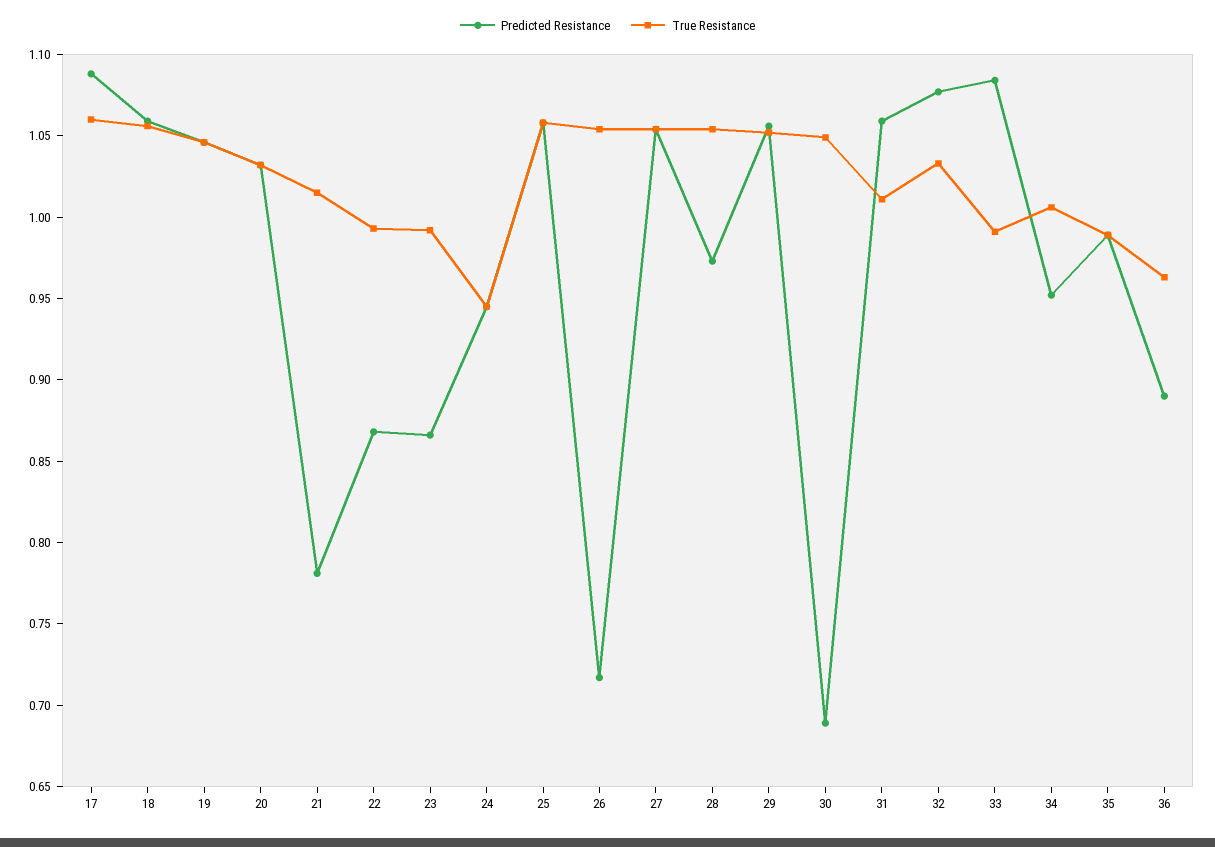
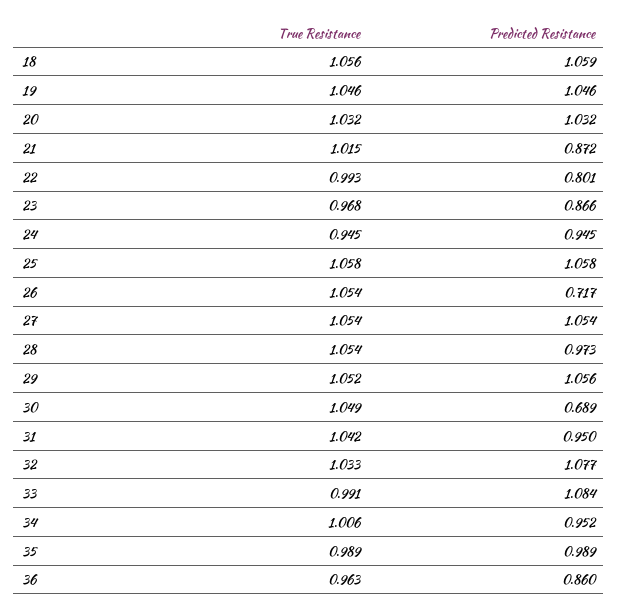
Predicted Resistance, 17: 1.09 -> none
True Resistance, 17: 1.06 -> none
Predicted Resistance, 21: 0.78 -> 0.872
Predicted Resistance, 22: 0.87 -> 0.801
True Resistance, 23: 0.99 -> 0.968
Predicted Resistance, 31: 1.06 -> 0.95
True Resistance, 31: 1.01 -> 1.042
Predicted Resistance, 36: 0.89 -> 0.86

